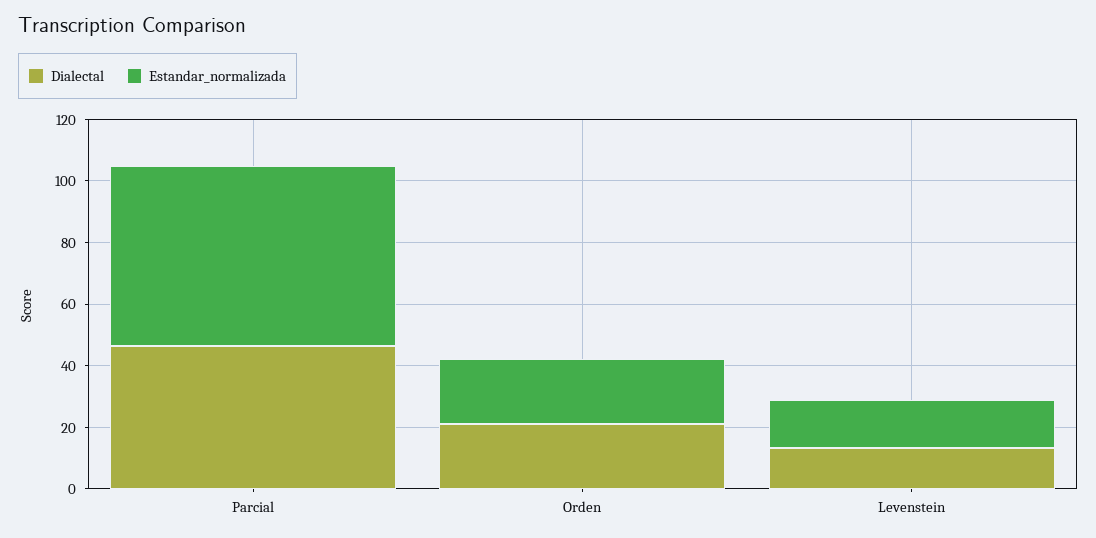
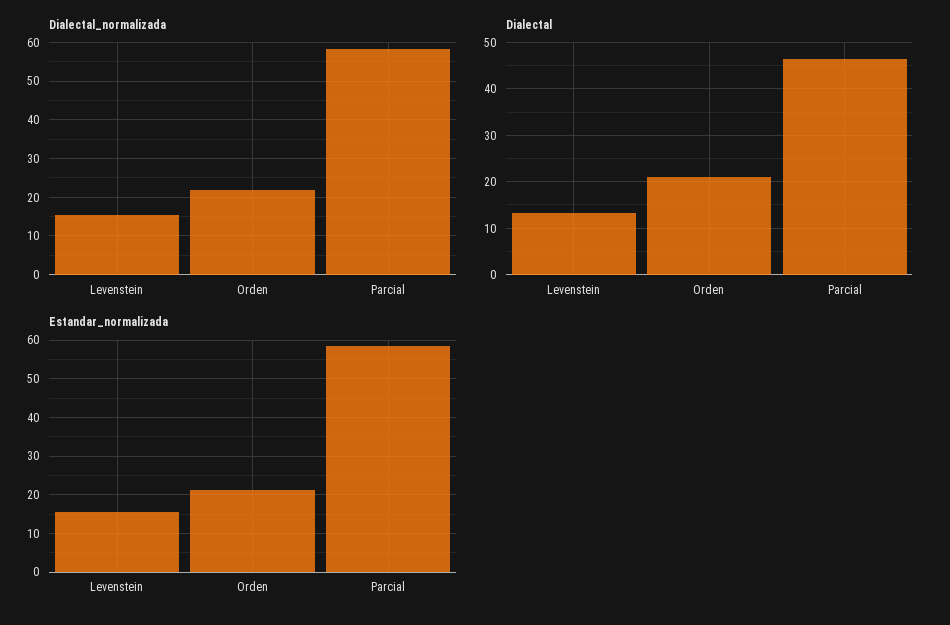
Dialectal_normalizada, Levenstein: none -> 16
Dialectal_normalizada, Orden: none -> 22
Dialectal_normalizada, Parcial: none -> 58

